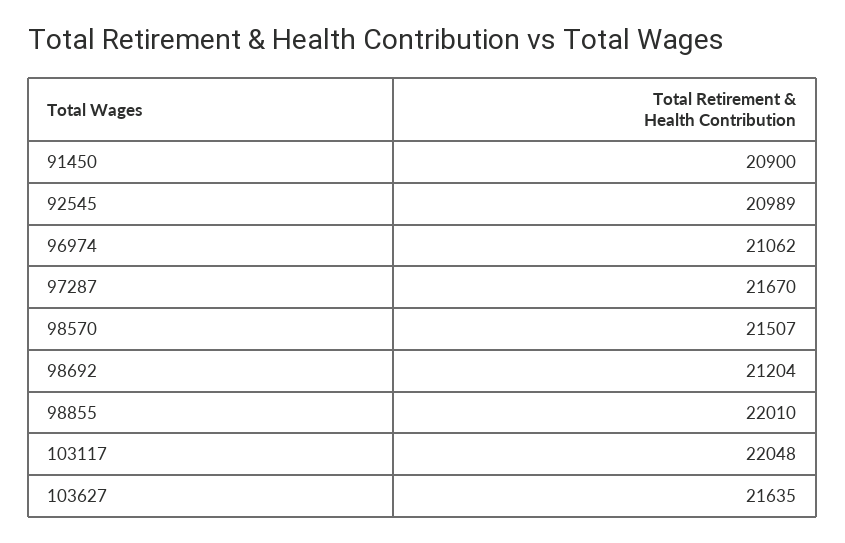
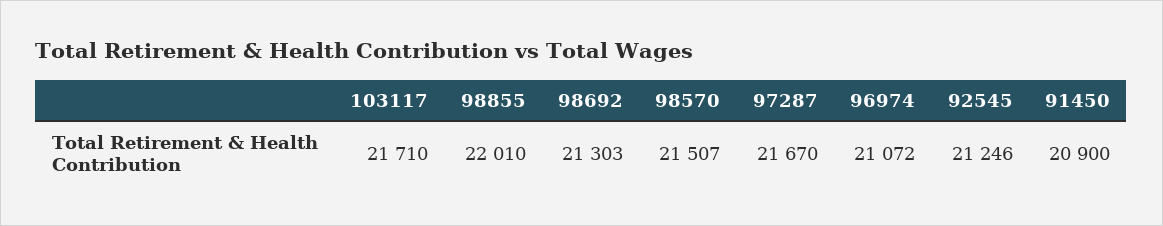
92545: 20989 -> 21246
96974: 21062 -> 21072
98692: 21204 -> 21303
103117: 22048 -> 21710
103627: 21635 -> none

